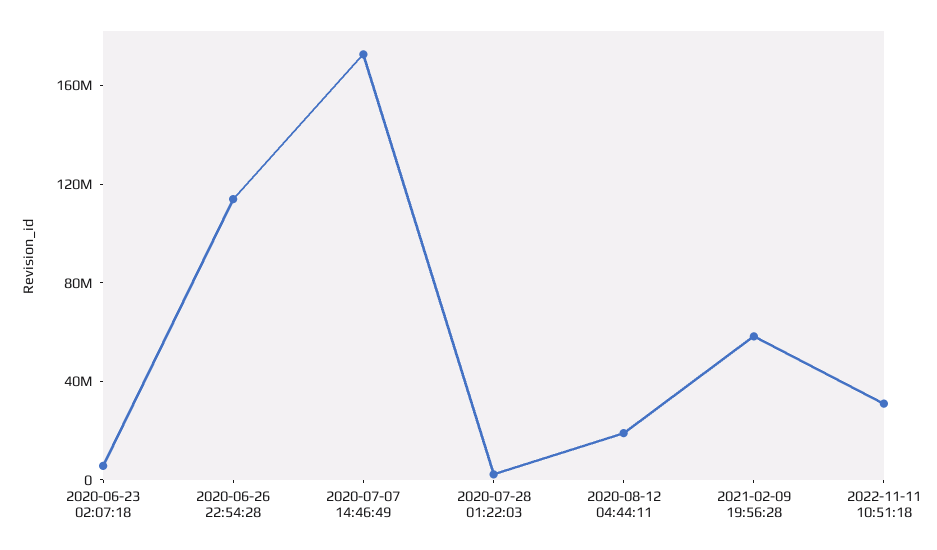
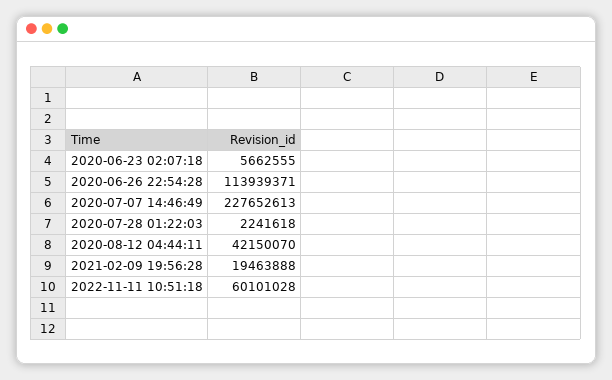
2020-07-07 14:46:49: 170000000 -> 227652613
2020-08-12 04:44:11: 20000000 -> 42150070
2021-02-09 19:56:28: 60000000 -> 19463888
2022-11-11 10:51:18: 30000000 -> 60101028

